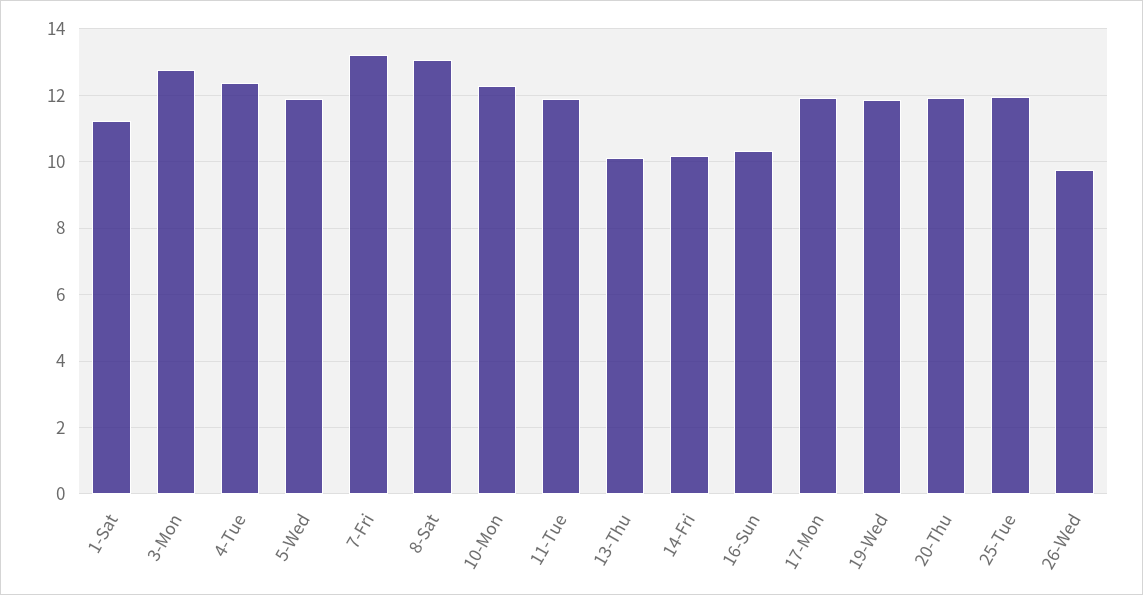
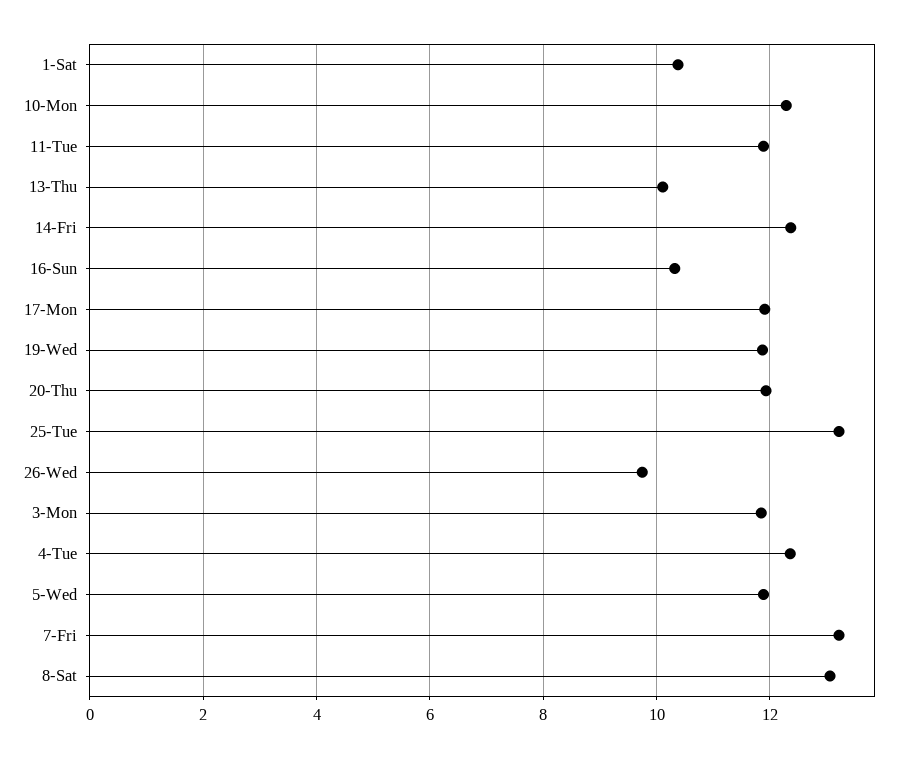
1-Sat: 11.2 -> 10.4
3-Mon: 12.8 -> 11.8
14-Fri: 10.2 -> 12.4
25-Tue: 12 -> 13.2

